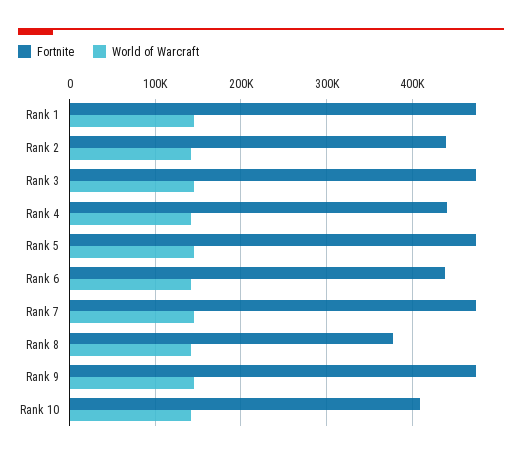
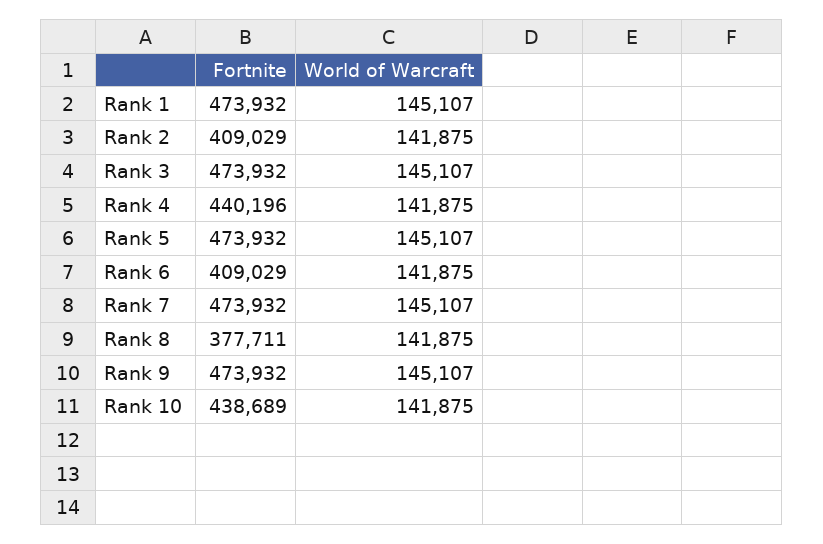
Fortnite, Rank 2: 440000 -> 409029
Fortnite, Rank 6: 440000 -> 409029
Fortnite, Rank 10: 410000 -> 438689

